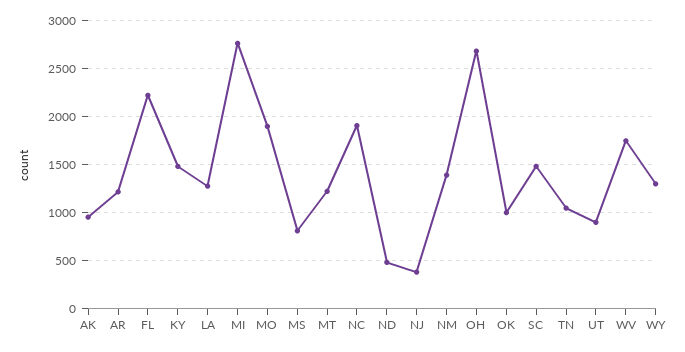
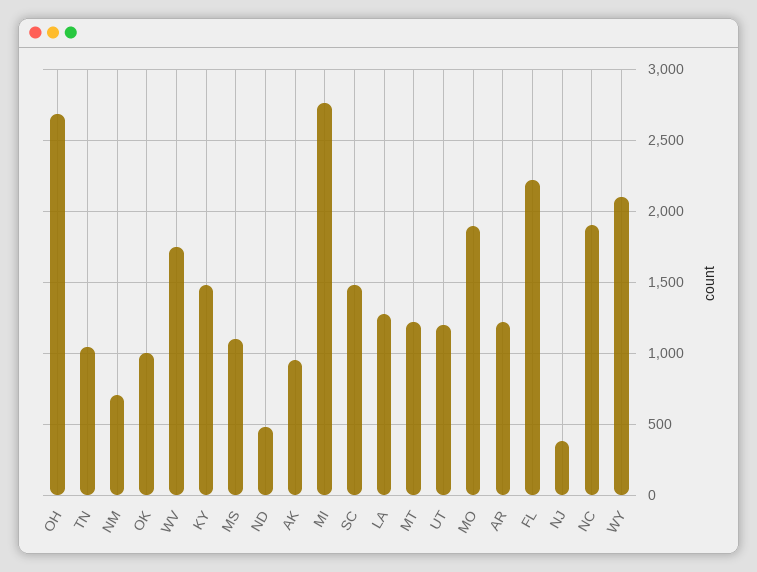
MS: 800 -> 1100
NM: 1400 -> 700
UT: 900 -> 1200
WY: 1300 -> 2100

